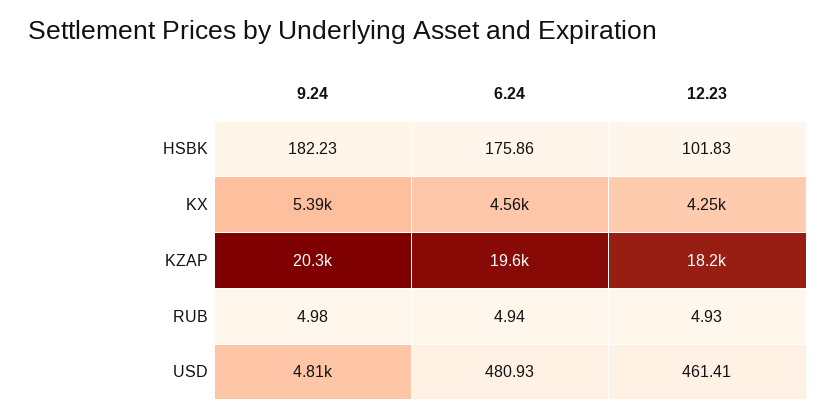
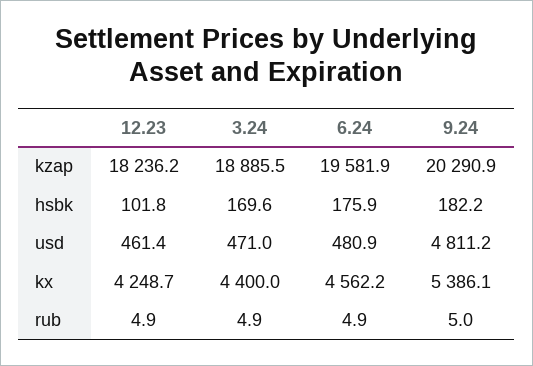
3.24, KZAP: none -> 18885.5
3.24, HSBK: none -> 169.6
3.24, USD: none -> 471
3.24, KX: none -> 4400
3.24, RUB: none -> 4.9

